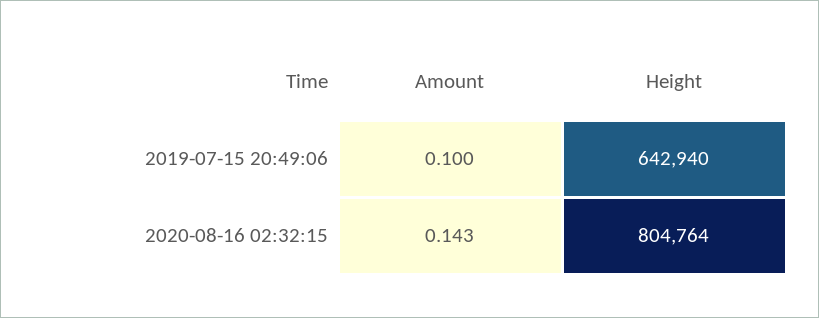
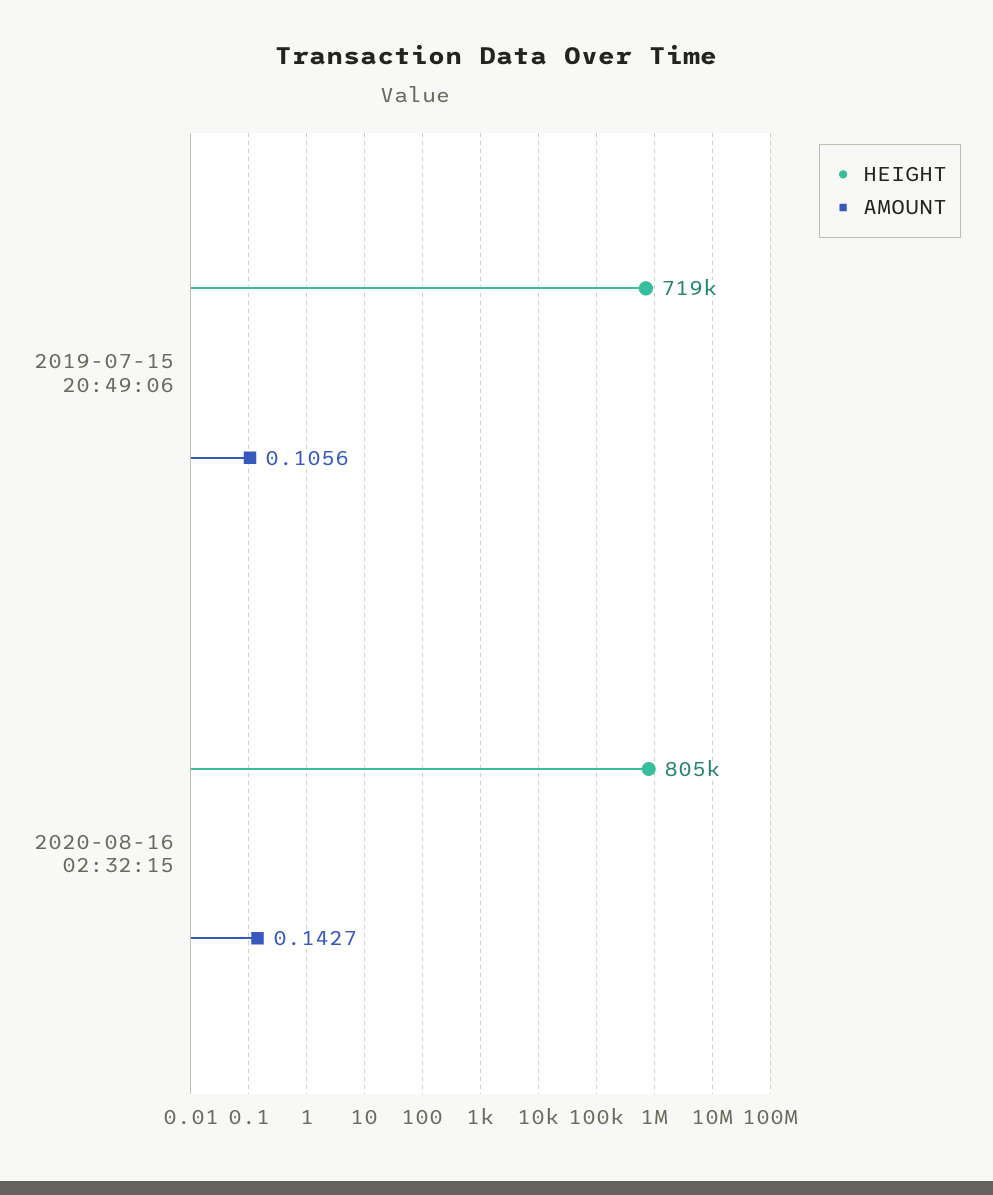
Amount, 2019-07-15 20:49:06: 0.1 -> 0.1056
Height, 2019-07-15 20:49:06: 642940 -> 719000

